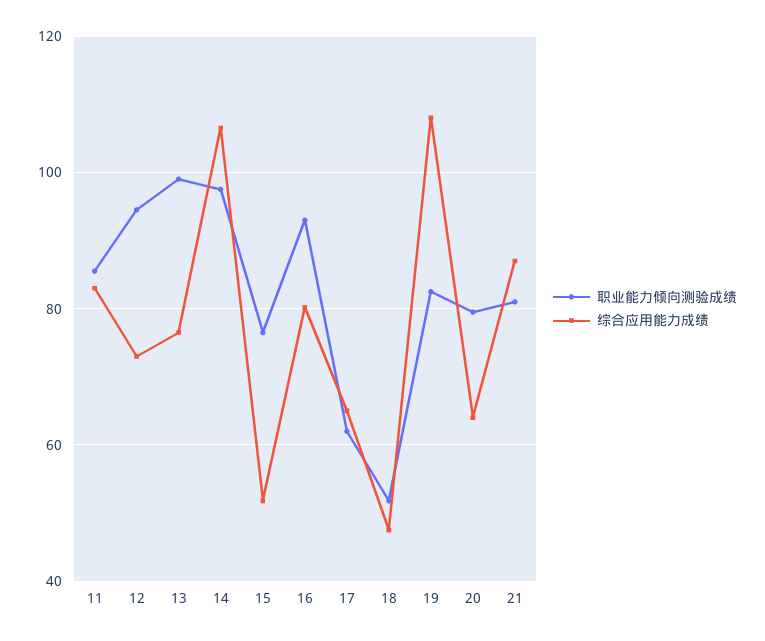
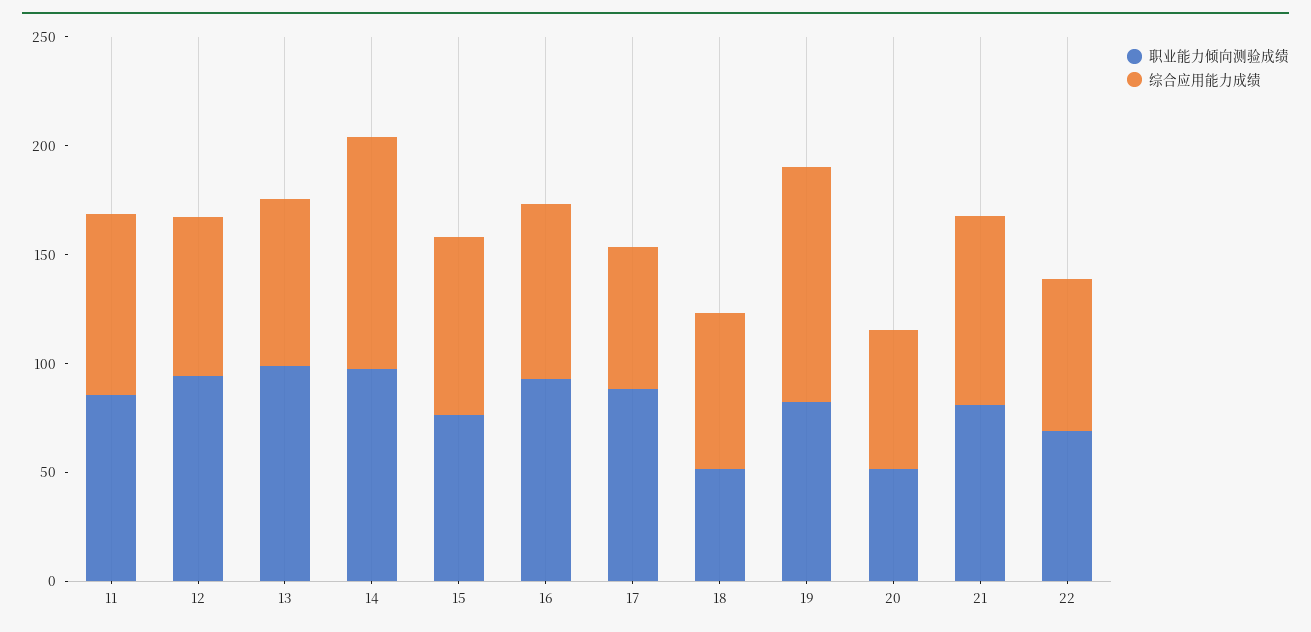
综合应用能力成绩, 15: 52 -> 80
职业能力倾向测验成绩, 17: 62 -> 90
综合应用能力成绩, 18: 48 -> 70
职业能力倾向测验成绩, 20: 80 -> 50
职业能力倾向测验成绩, 22: none -> 70
综合应用能力成绩, 22: none -> 70

